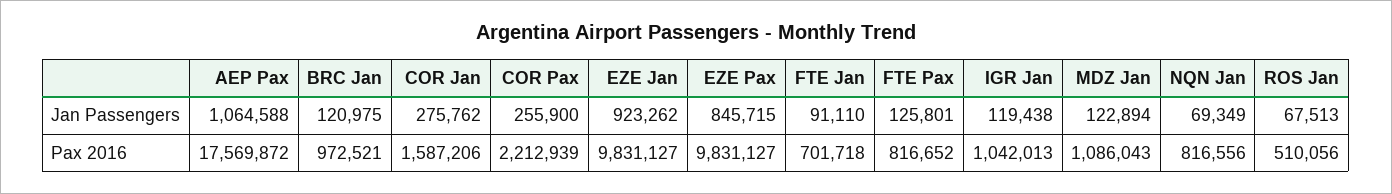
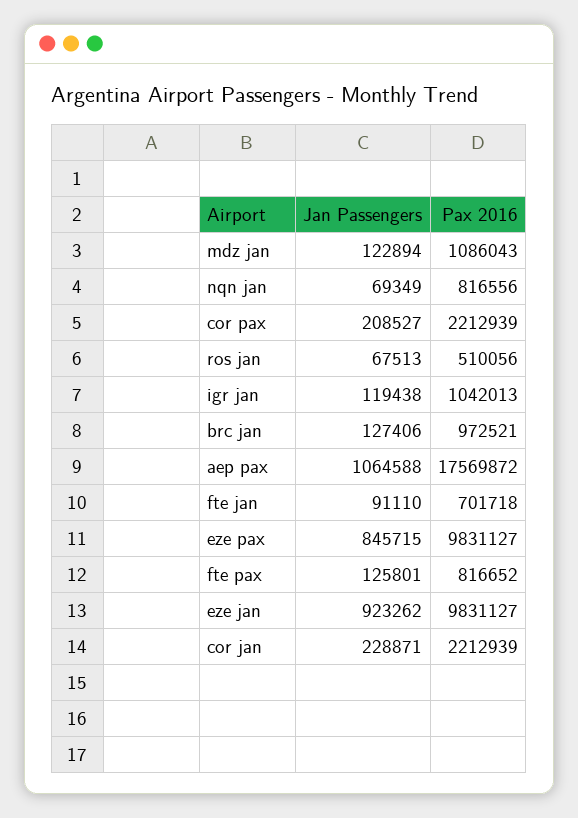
BRC Jan, Jan Passengers: 120975 -> 127406
COR Jan, Jan Passengers: 275762 -> 228871
COR Pax, Jan Passengers: 255900 -> 208527
COR Jan, Pax 2016: 1587206 -> 2212939

